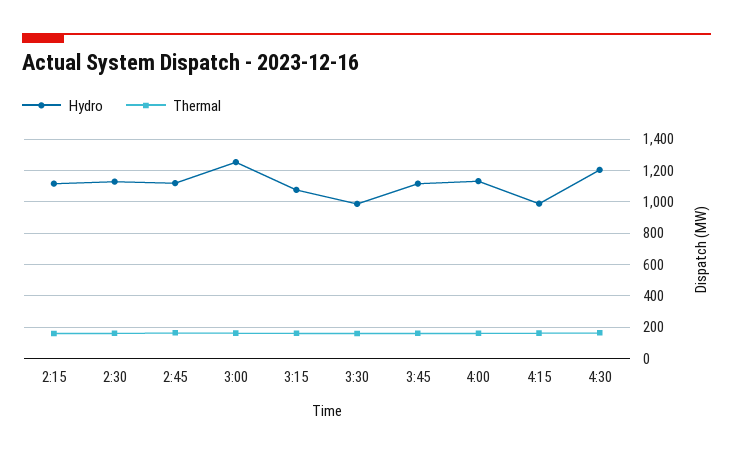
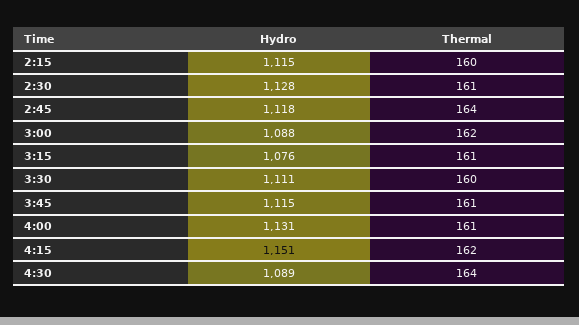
Hydro, 3:00: 1250 -> 1088
Hydro, 3:30: 1000 -> 1111
Hydro, 4:15: 1000 -> 1151
Hydro, 4:30: 1200 -> 1089

